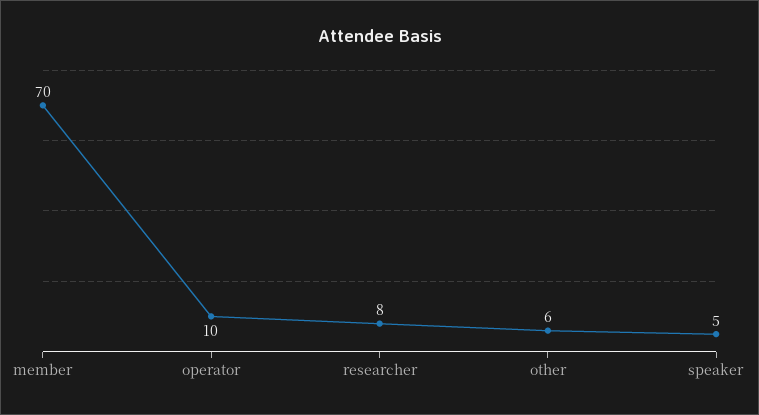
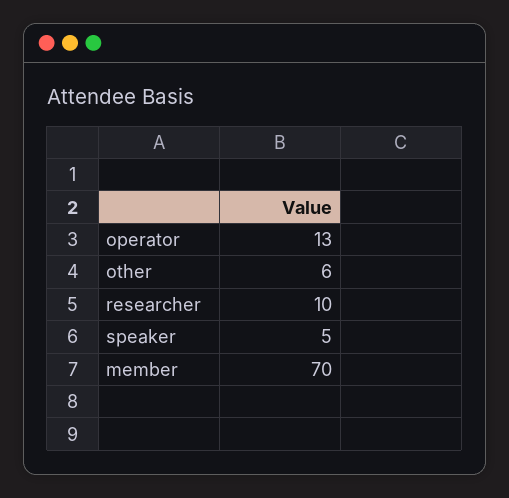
operator: 10 -> 13
researcher: 8 -> 10

